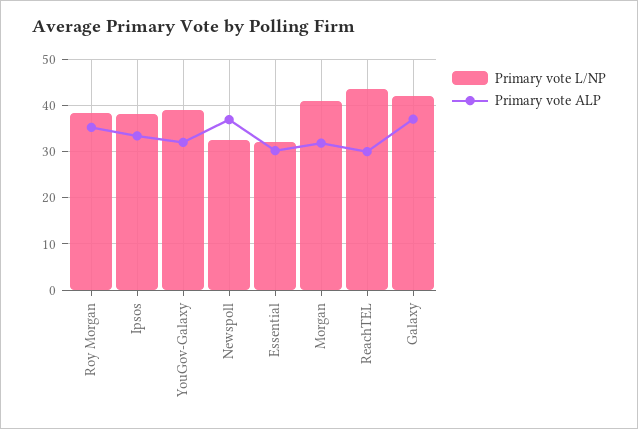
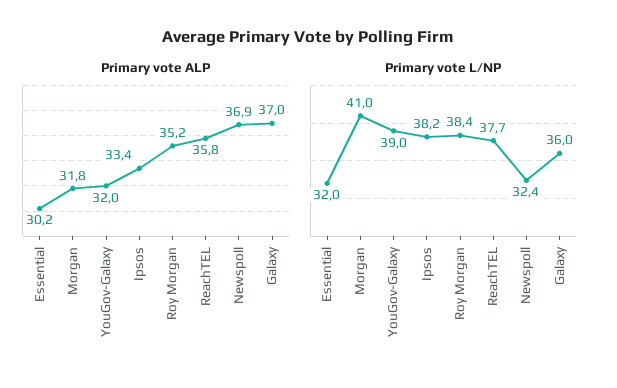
Primary vote L/NP, ReachTEL: 44 -> 37.7
Primary vote ALP, ReachTEL: 30 -> 35.8
Primary vote L/NP, Galaxy: 42 -> 36

